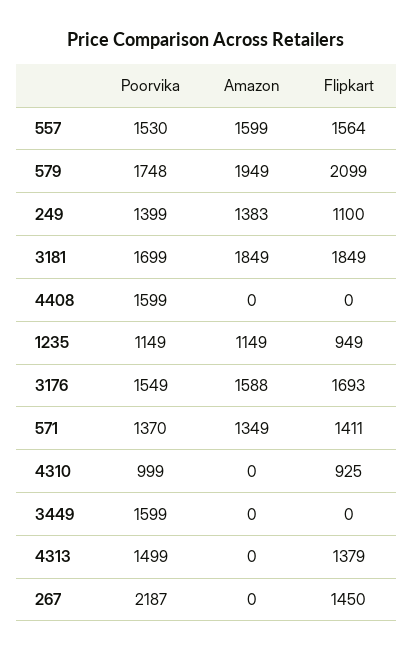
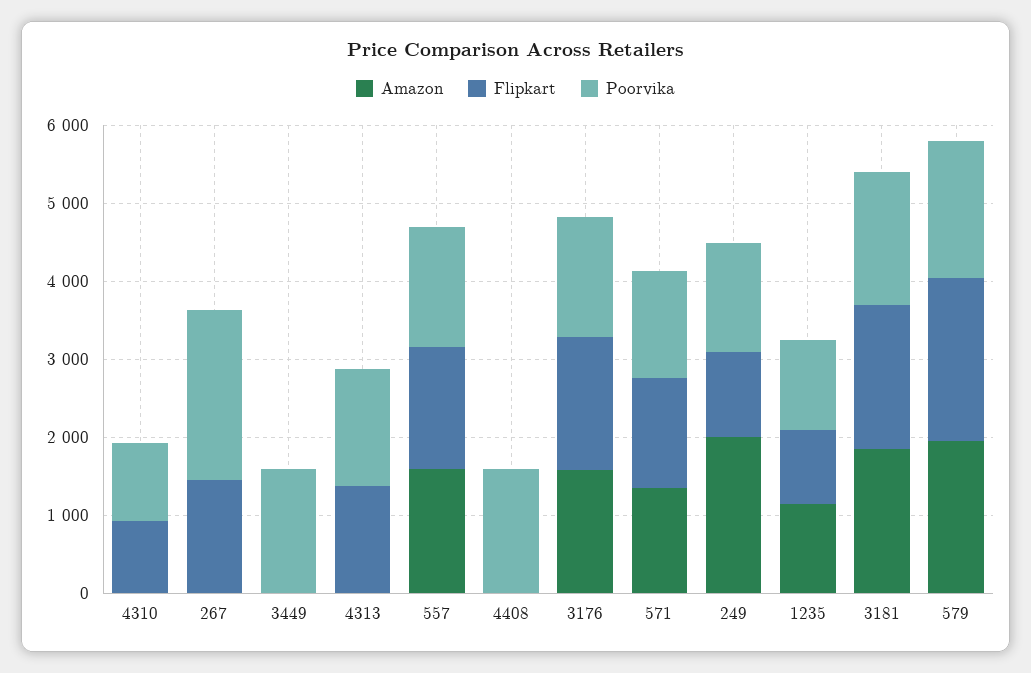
Amazon, 249: 1383 -> 2000

